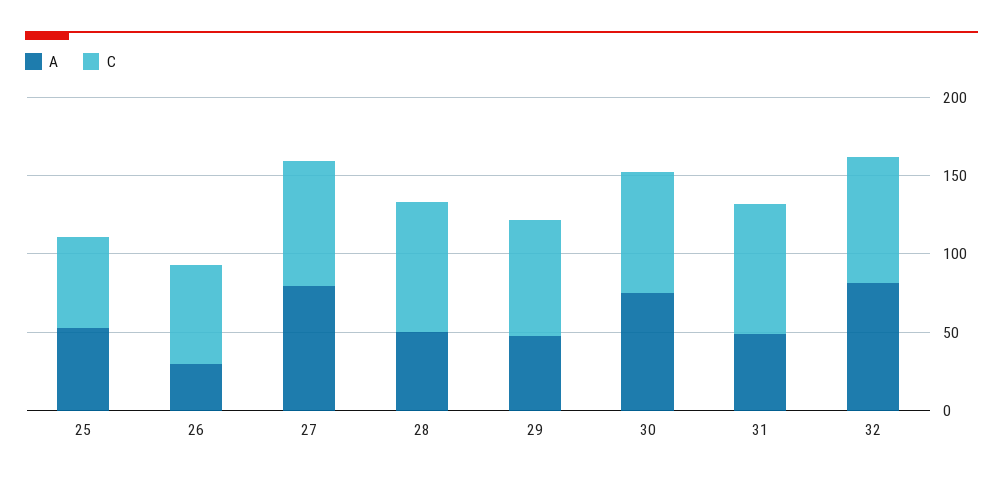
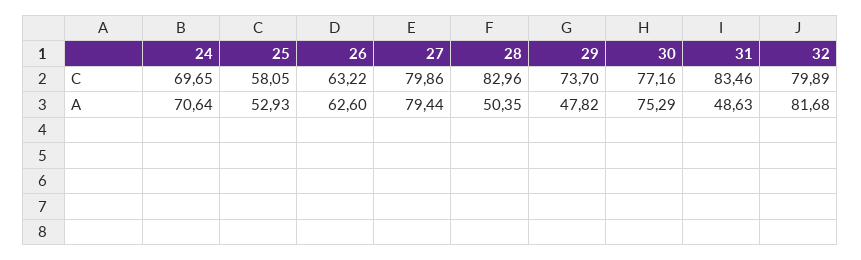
A, 26: 30 -> 62.6
C, 24: none -> 69.65
A, 24: none -> 70.64

